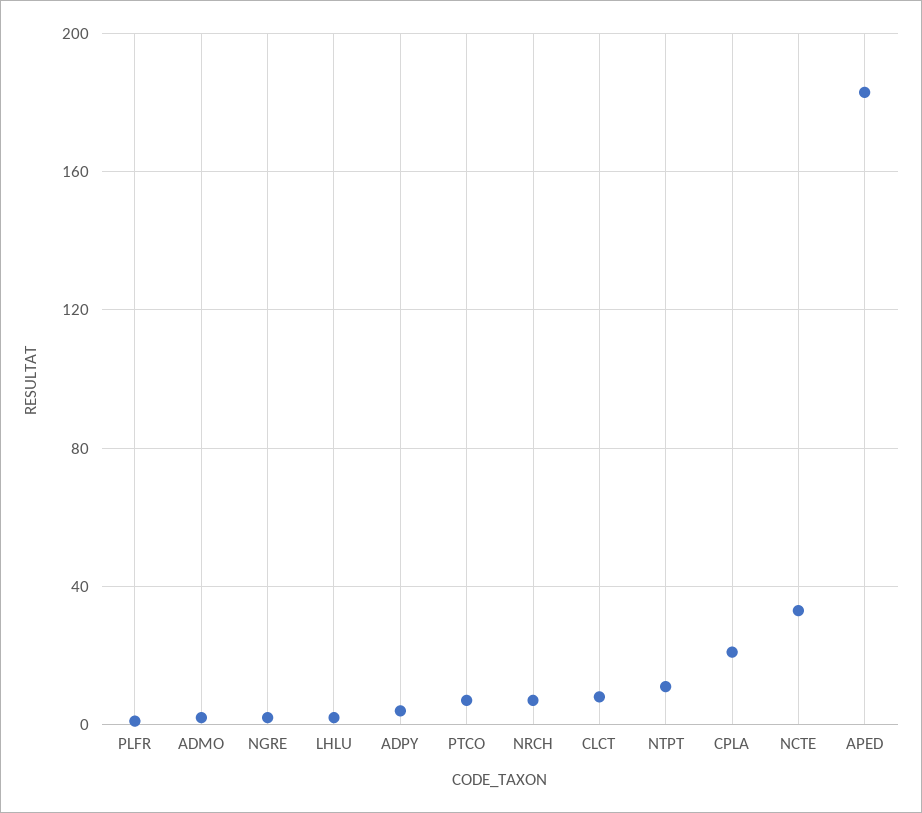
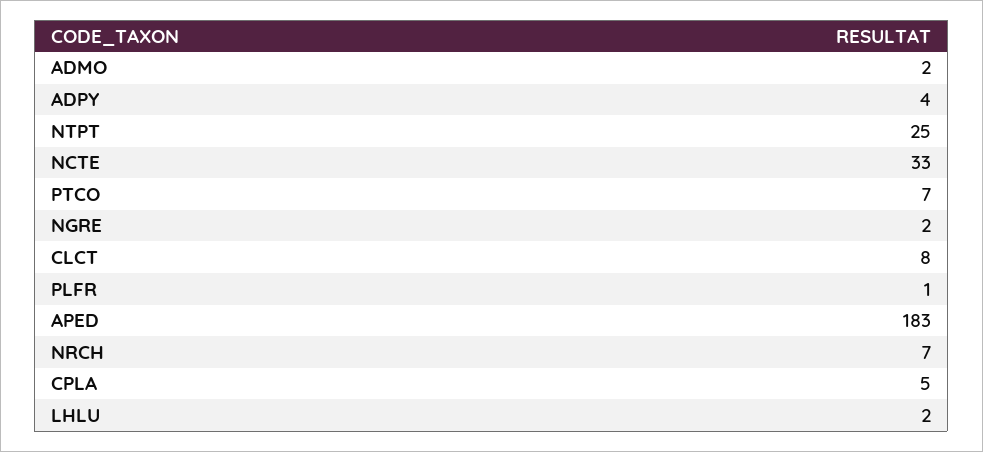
NTPT: 10 -> 25
CPLA: 20 -> 5

